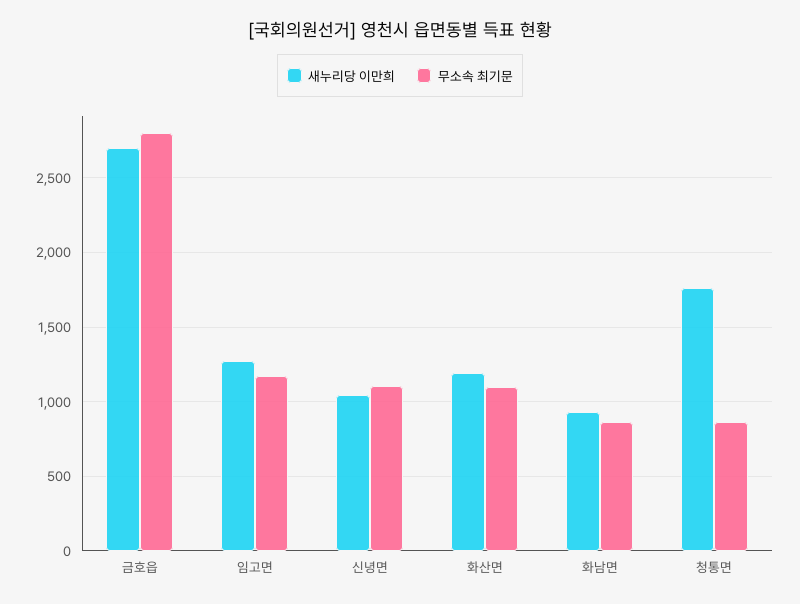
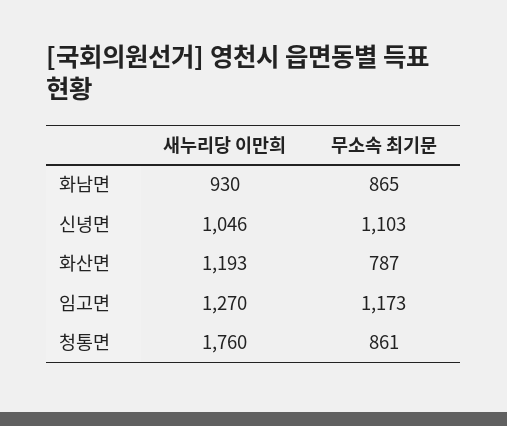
새누리당 이만희, 금호읍: 2700 -> none
무소속 최기문, 금호읍: 2800 -> none
무소속 최기문, 화산면: 1100 -> 787

